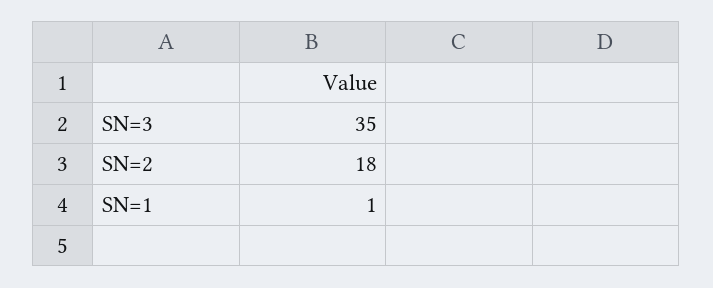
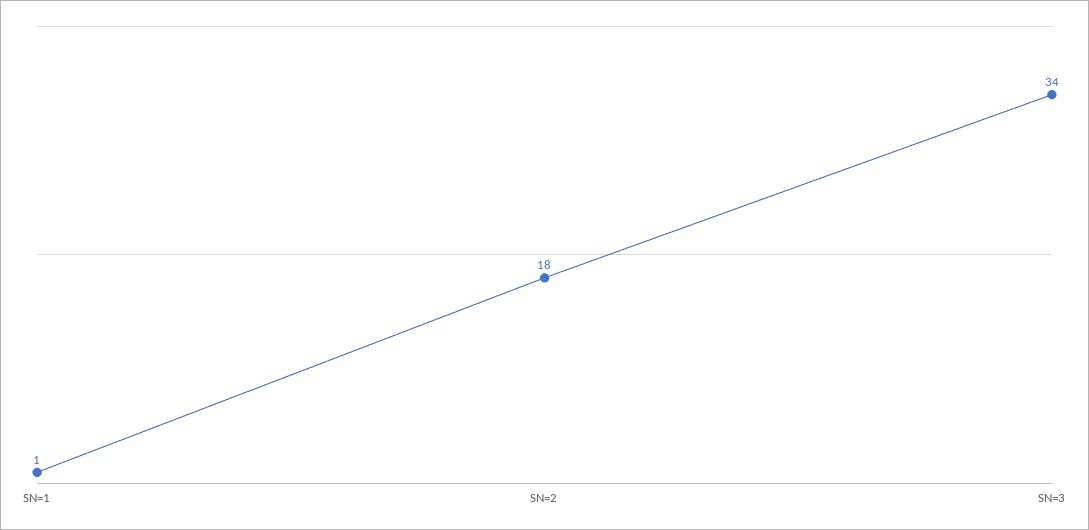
SN=3: 35 -> 34

